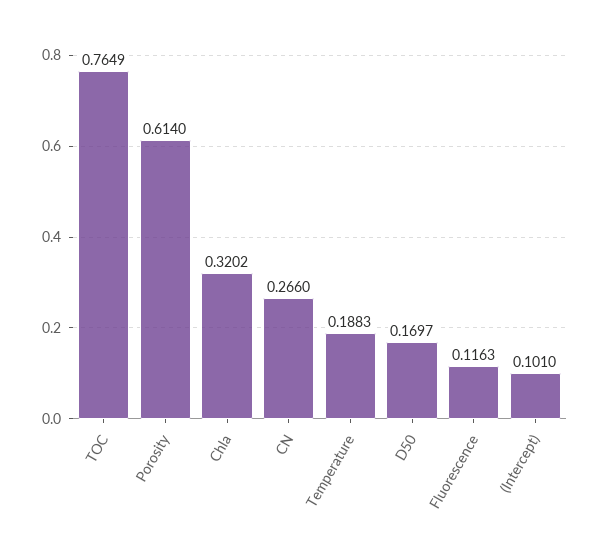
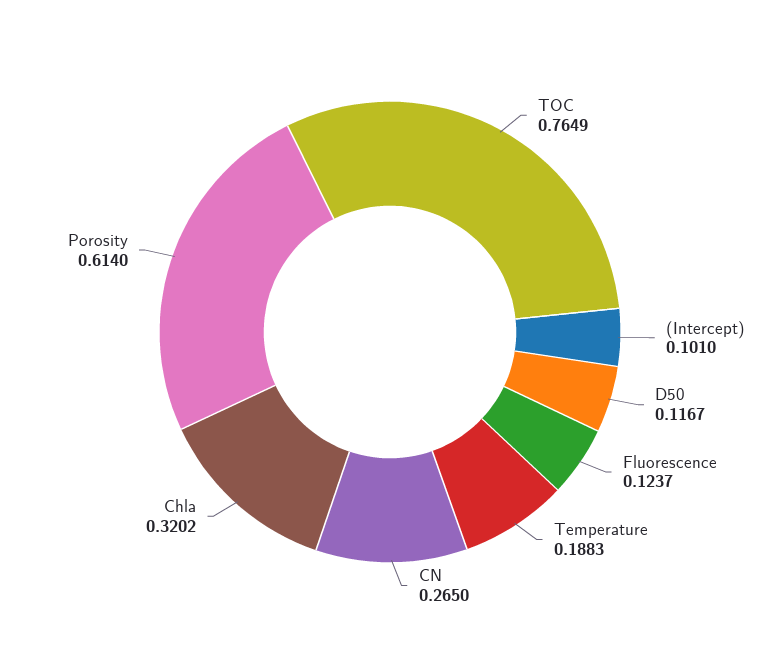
CN: 0.266 -> 0.265
D50: 0.1697 -> 0.1167
Fluorescence: 0.1163 -> 0.1237

